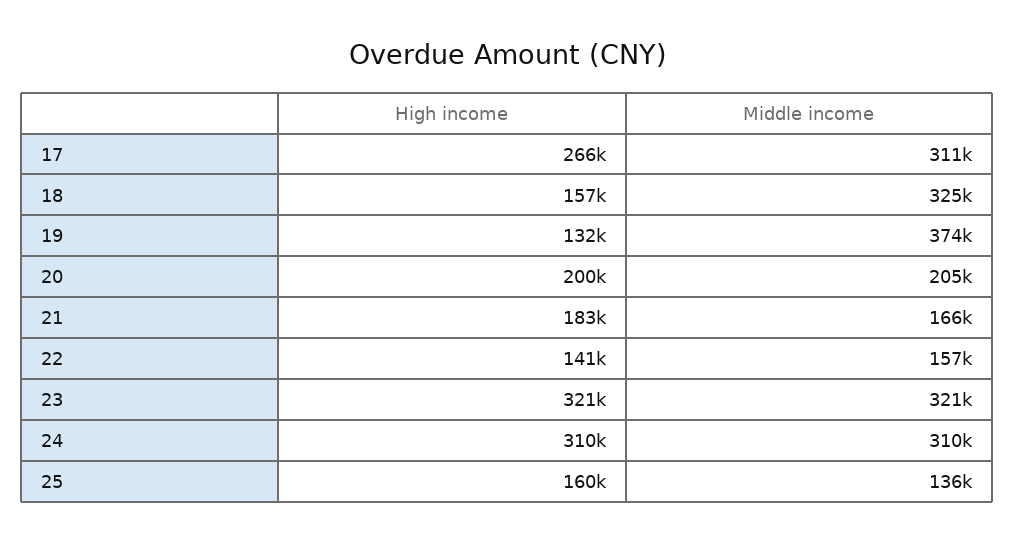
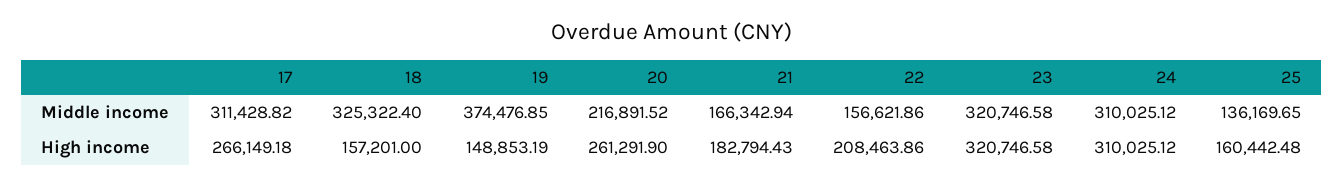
High income, 19: 132000 -> 148853.19
High income, 20: 200000 -> 261291.9
Middle income, 20: 205000 -> 216891.52
High income, 22: 141000 -> 208463.86

